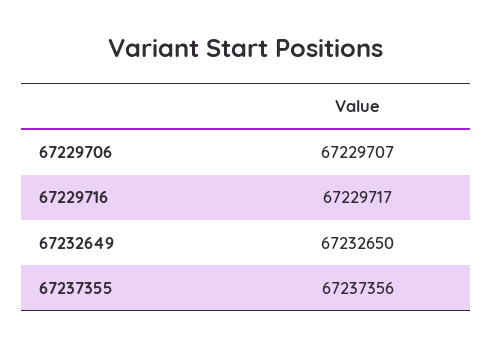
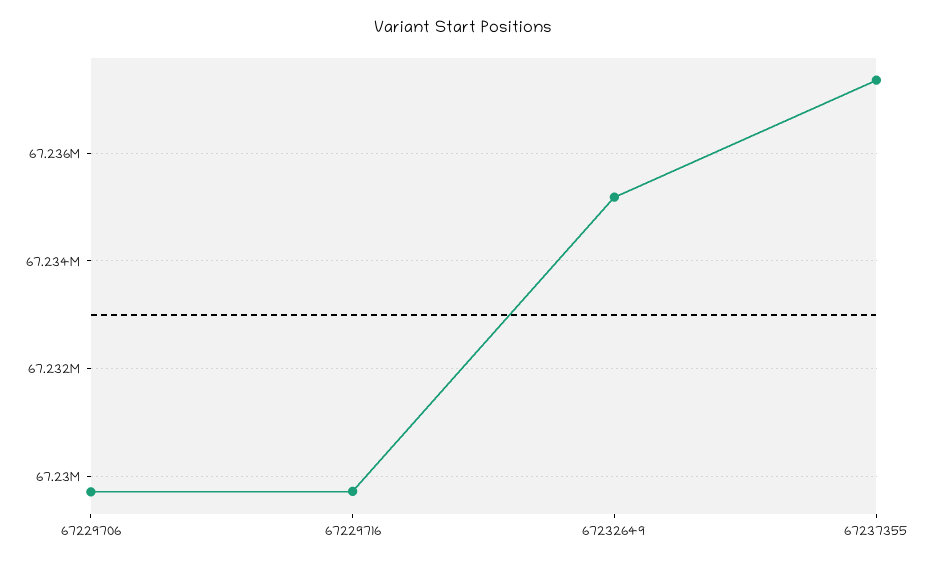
67232649: 67232650 -> 67235200

